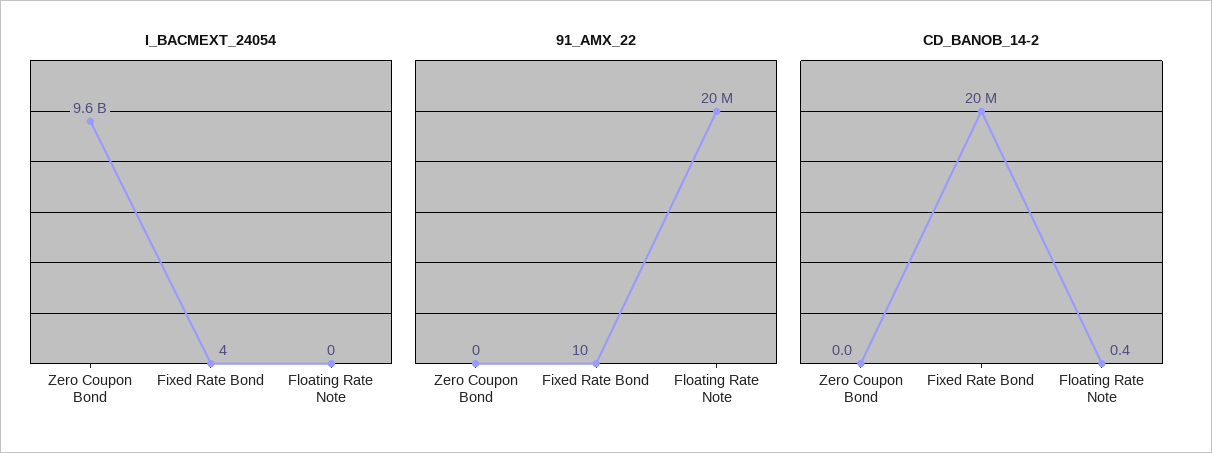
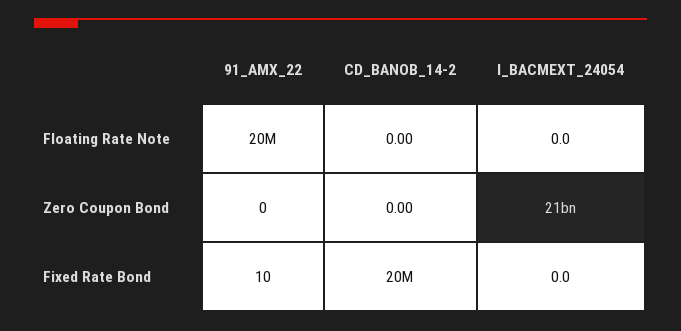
I_BACMEXT_24054, Zero Coupon Bond: 9600000000 -> 21000000000
I_BACMEXT_24054, Fixed Rate Bond: 4 -> 0
CD_BANOB_14-2, Floating Rate Note: 0.4 -> 0

